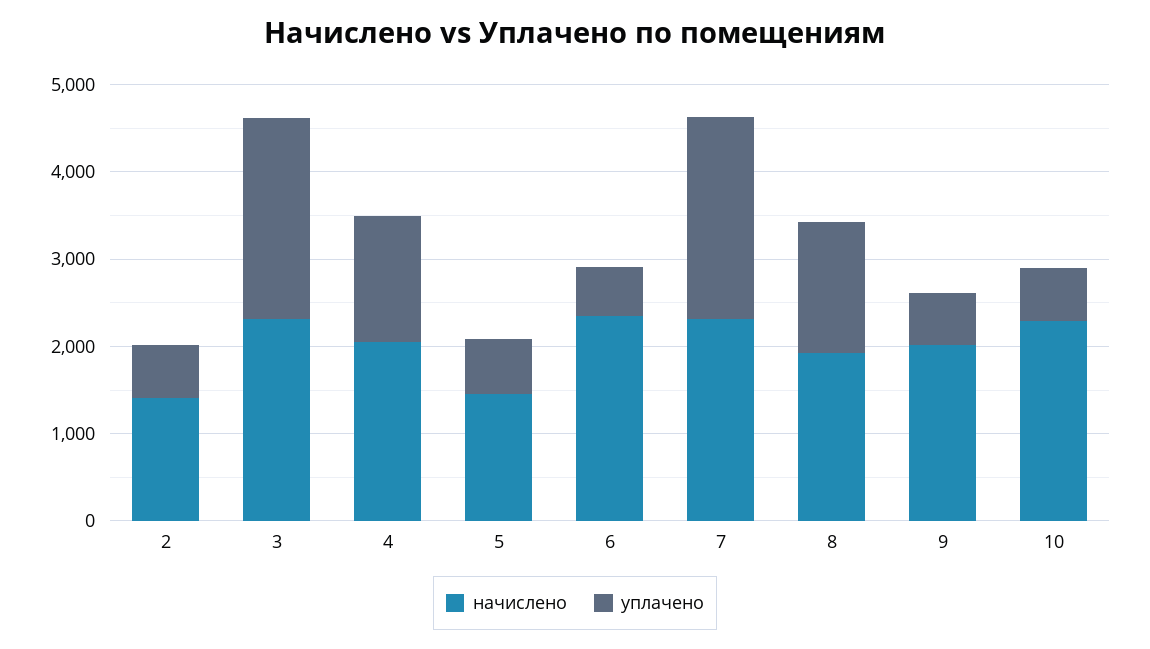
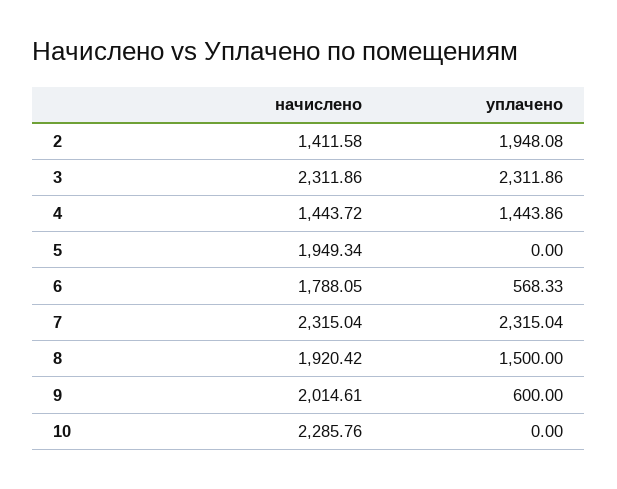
уплачено, 2: 600 -> 1948.08
начислено, 4: 2000 -> 1443.72
начислено, 5: 1400 -> 1949.34
уплачено, 5: 600 -> 0
начислено, 6: 2400 -> 1788.05
уплачено, 10: 600 -> 0

